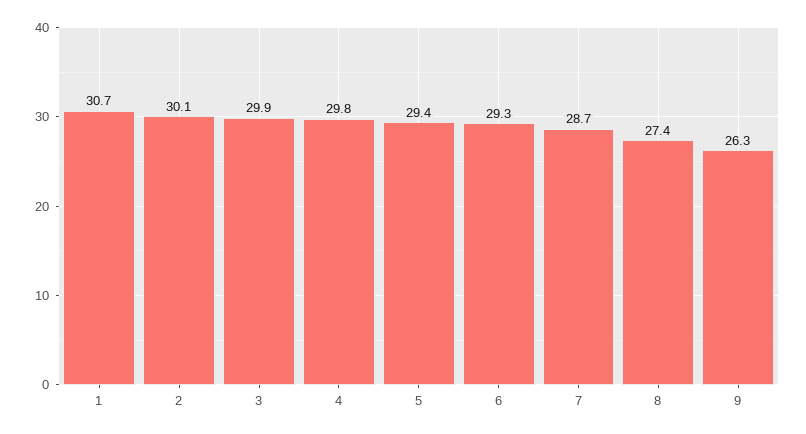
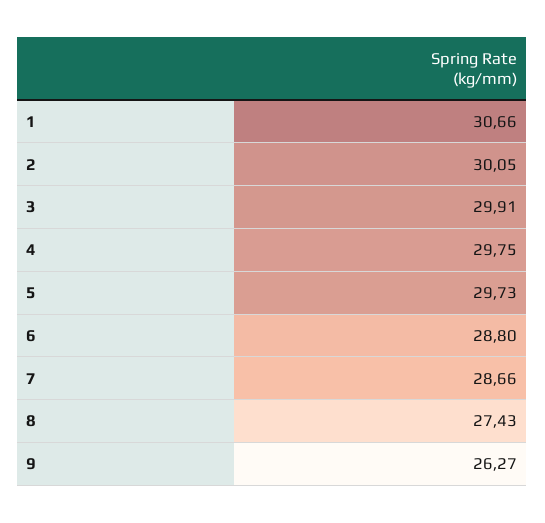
5: 29.4 -> 29.73
6: 29.3 -> 28.8

